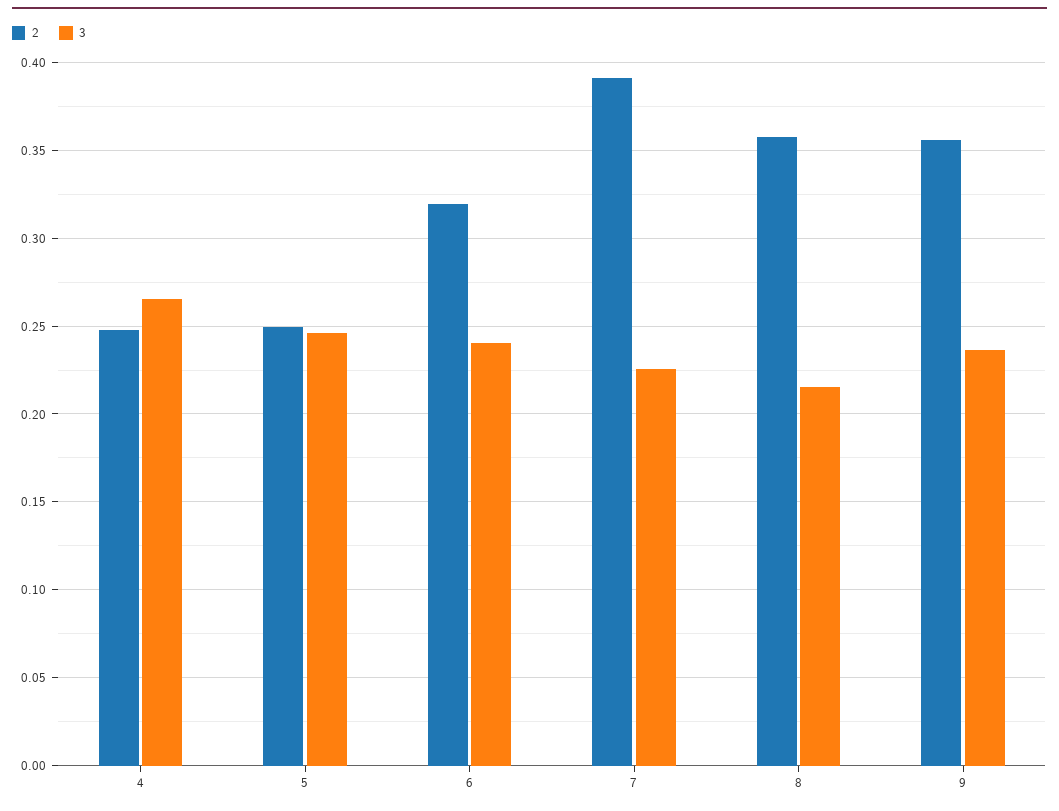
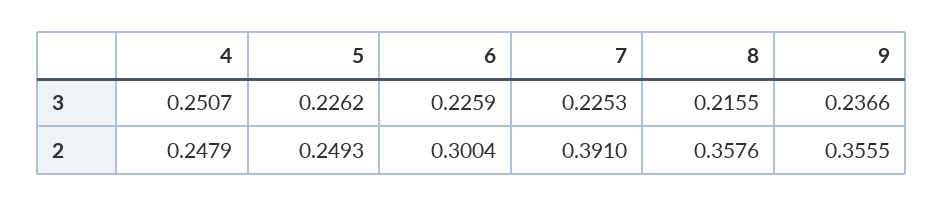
3, 4: 0.265 -> 0.2507
3, 5: 0.245 -> 0.2262
2, 6: 0.32 -> 0.3004
3, 6: 0.24 -> 0.2259

